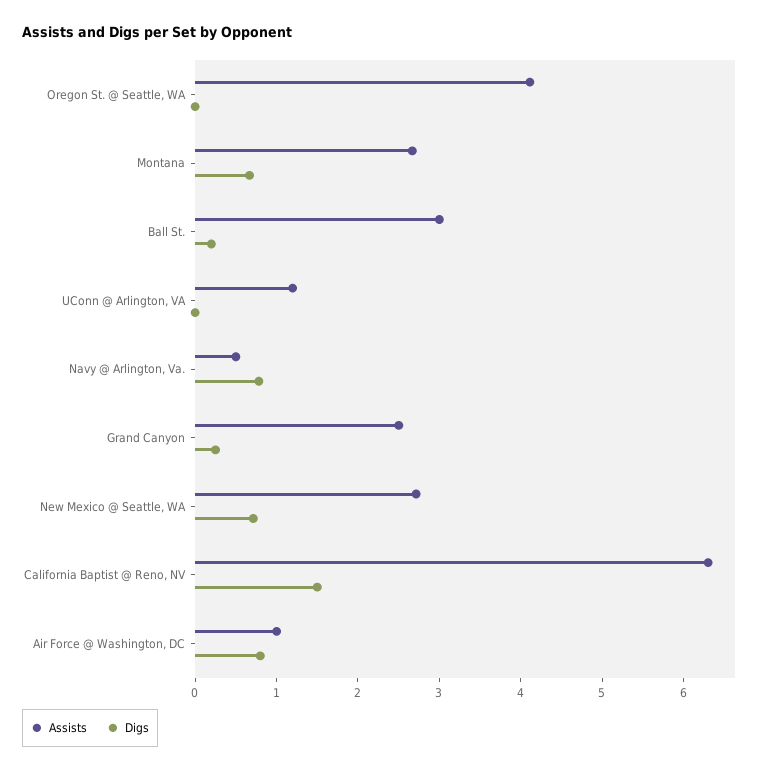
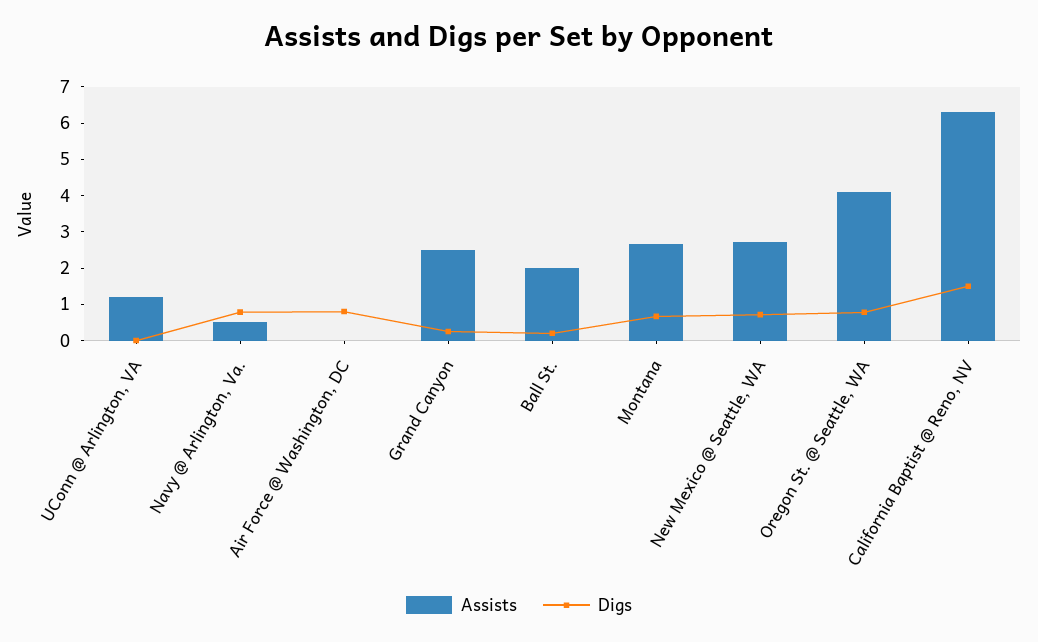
Digs, Oregon St. @ Seattle, WA: 0 -> 0.75
Assists, Ball St.: 3 -> 2
Assists, Air Force @ Washington, DC: 1 -> 0

